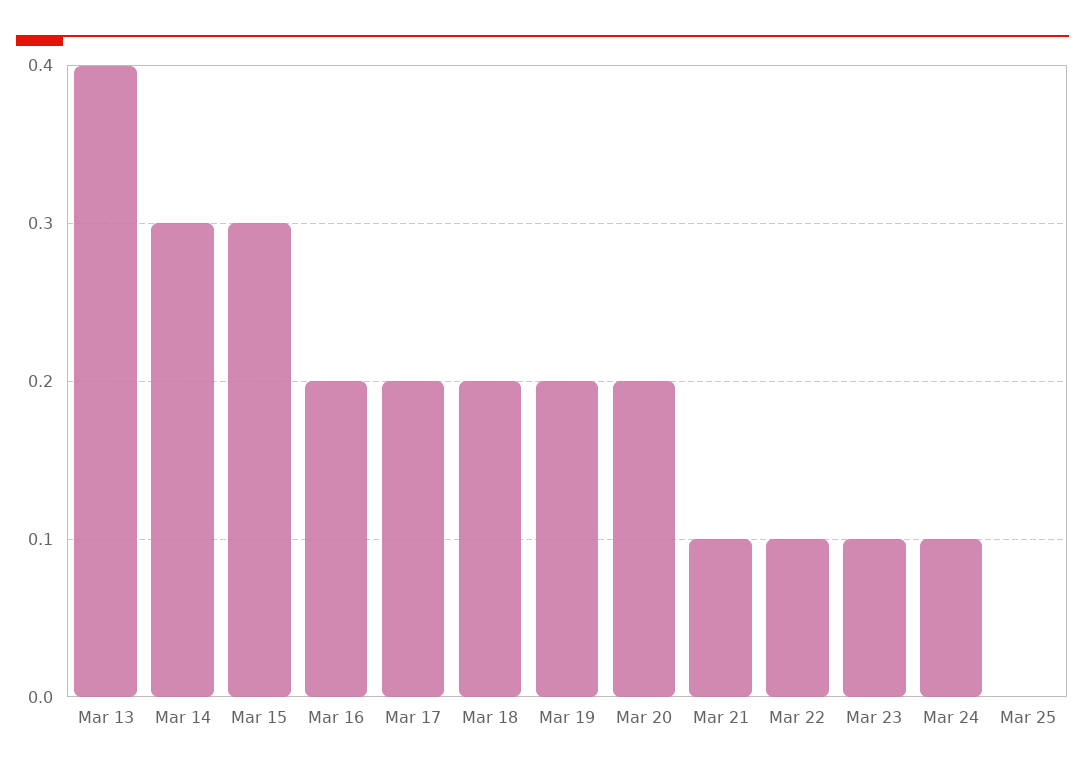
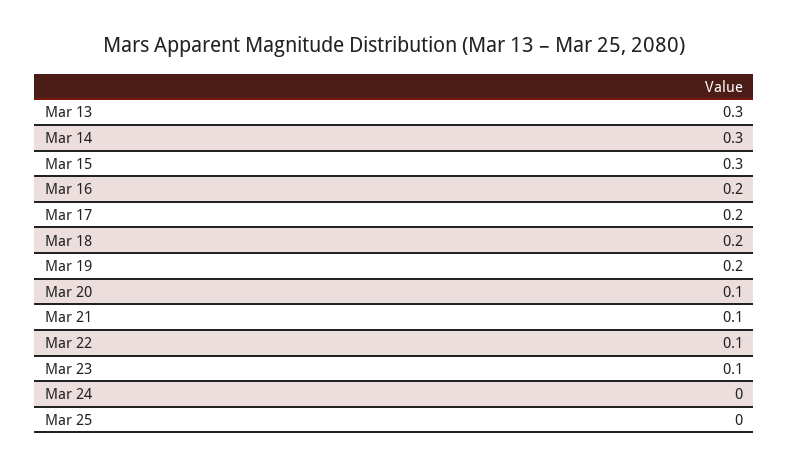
Mar 13: 0.4 -> 0.3
Mar 20: 0.2 -> 0.1
Mar 24: 0.1 -> 0

